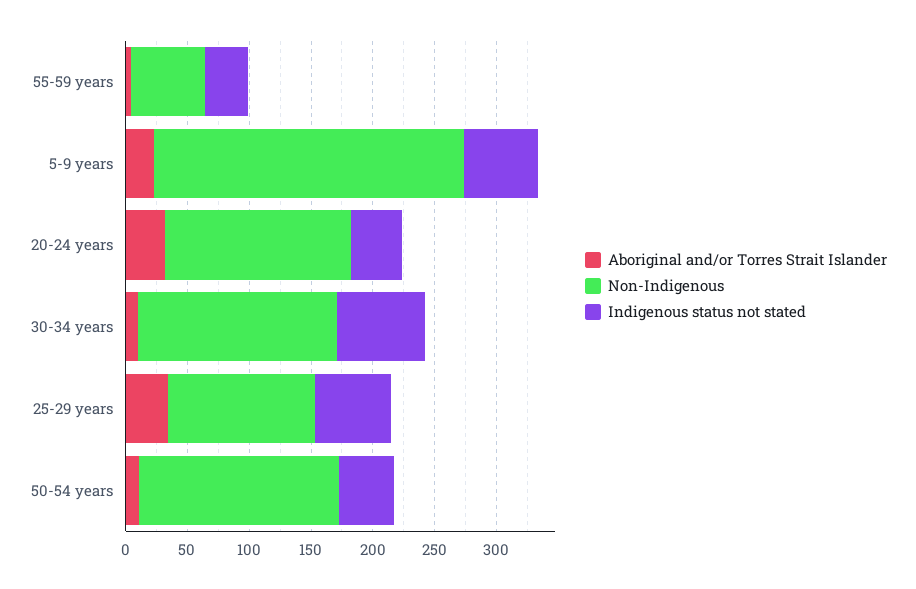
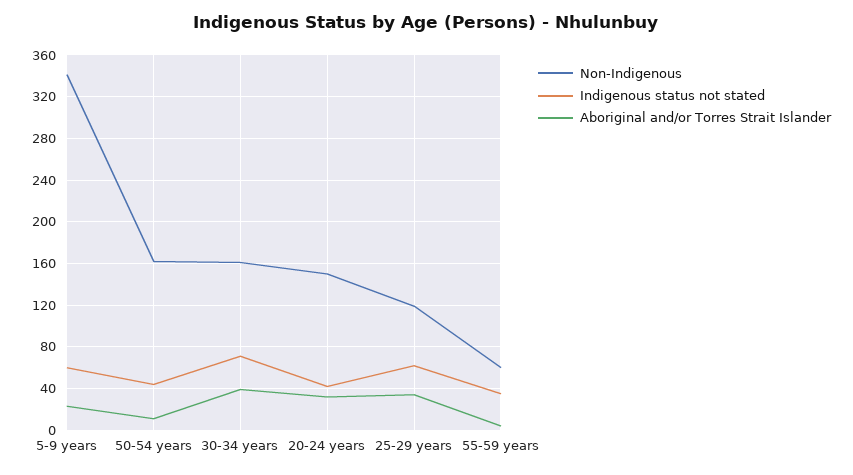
Non-Indigenous, 5-9 years: 250 -> 340
Aboriginal and/or Torres Strait Islander, 30-34 years: 10 -> 40

